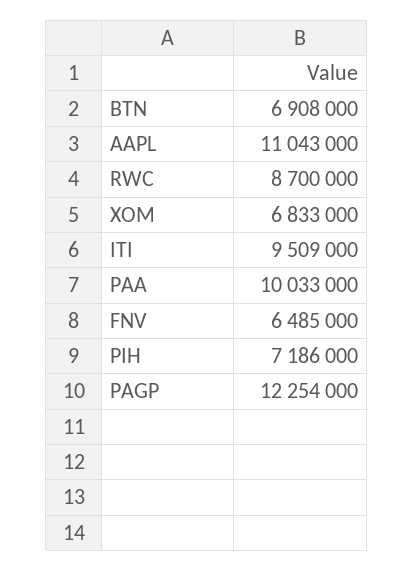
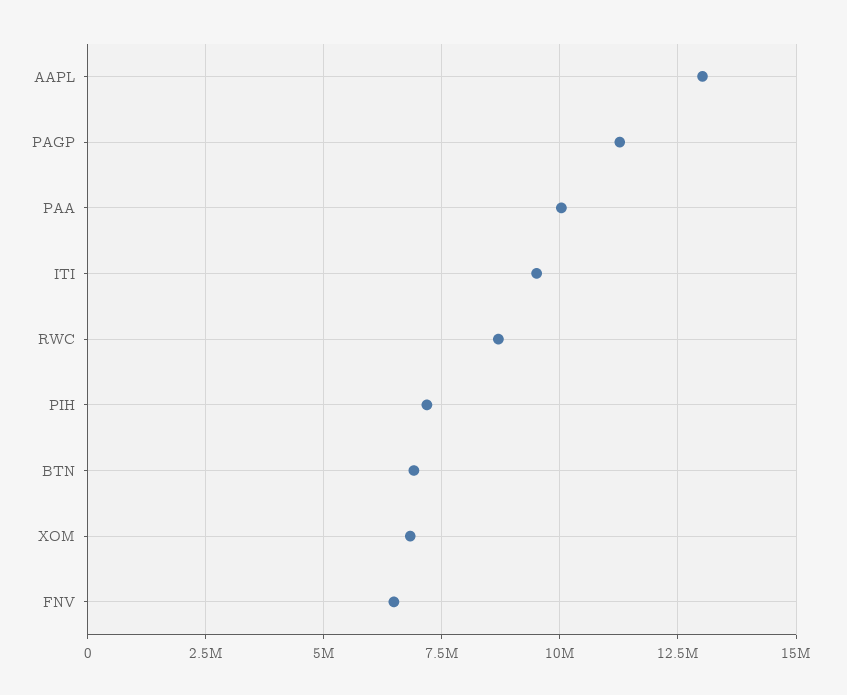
AAPL: 11043000 -> 13000000
PAGP: 12254000 -> 11250000

